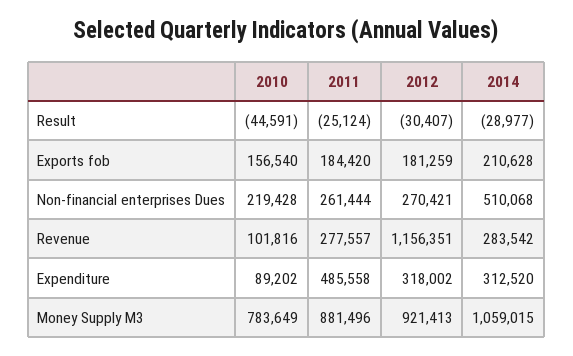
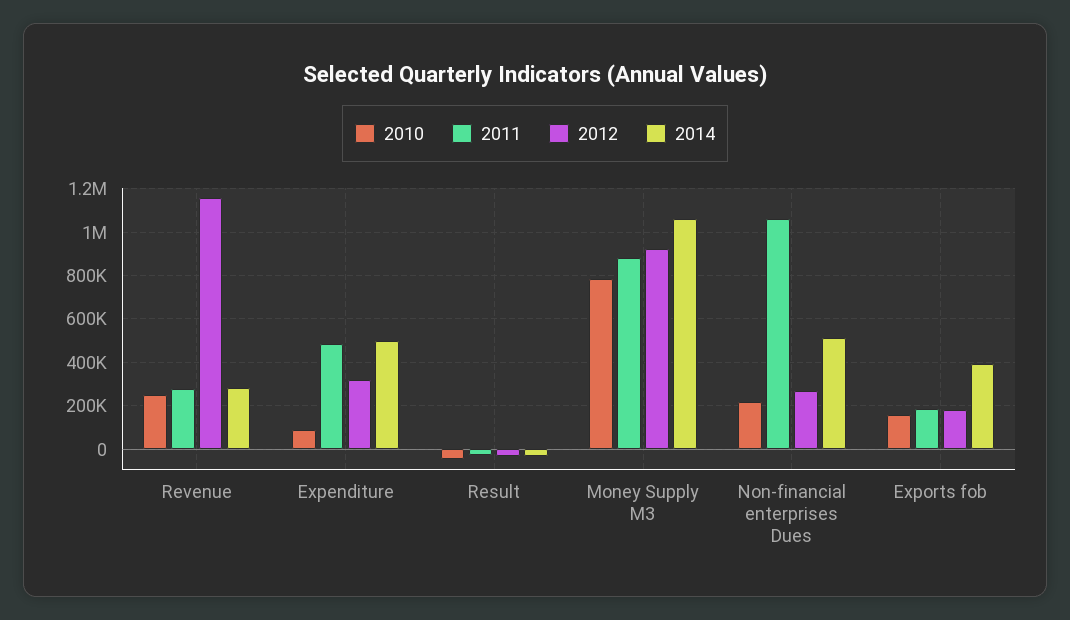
2014, Exports fob: 210628 -> 400000
2011, Non-financial enterprises Dues: 261444 -> 1050000
2010, Revenue: 101816 -> 250000
2014, Expenditure: 312520 -> 500000

